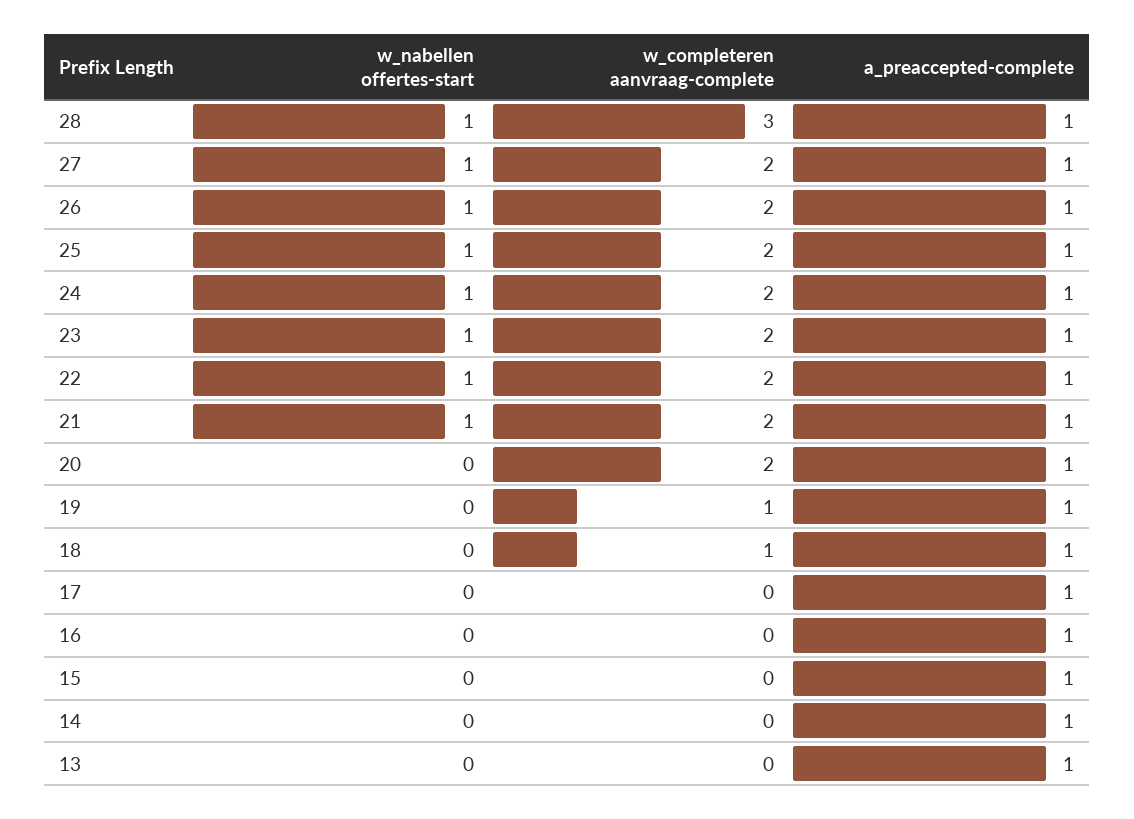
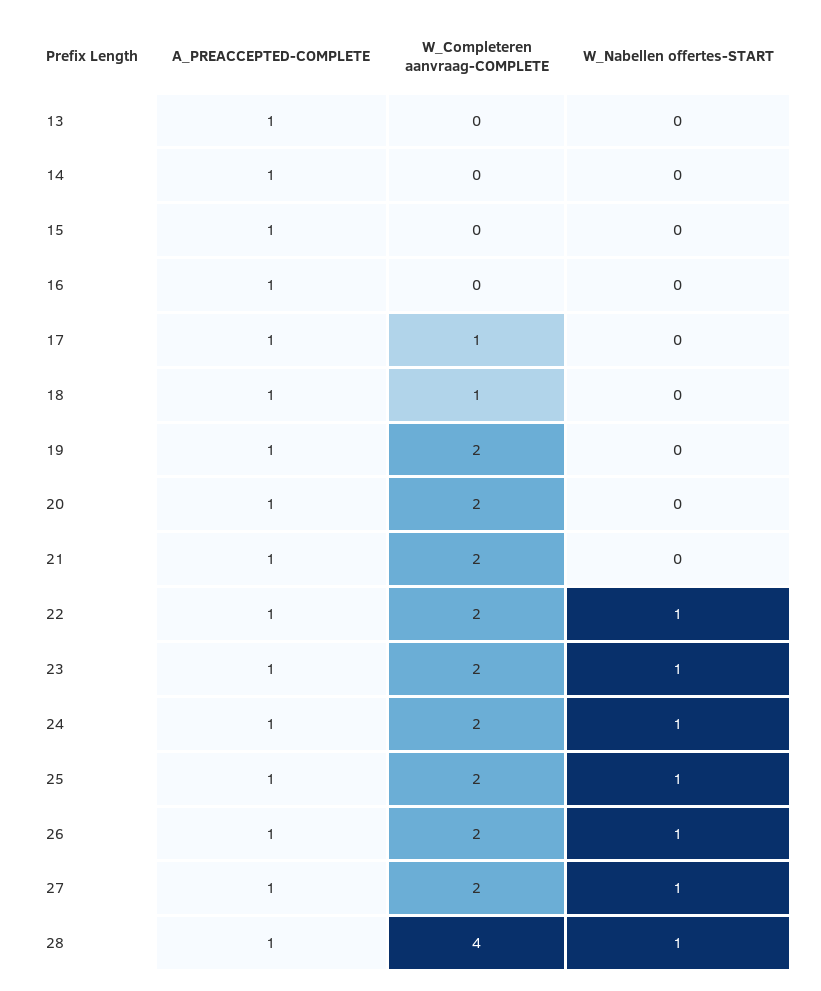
w_completeren aanvraag-complete, 28: 3 -> 4
w_nabellen offertes-start, 21: 1 -> 0
w_completeren aanvraag-complete, 19: 1 -> 2
w_completeren aanvraag-complete, 17: 0 -> 1

